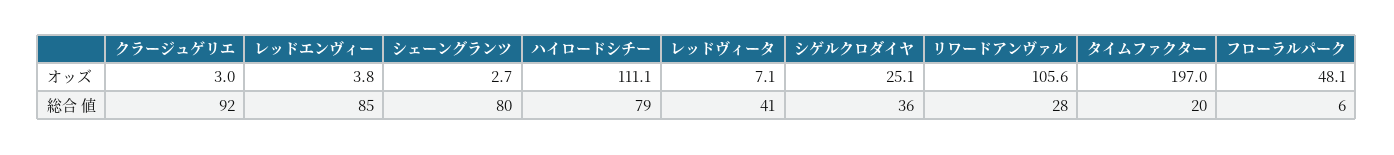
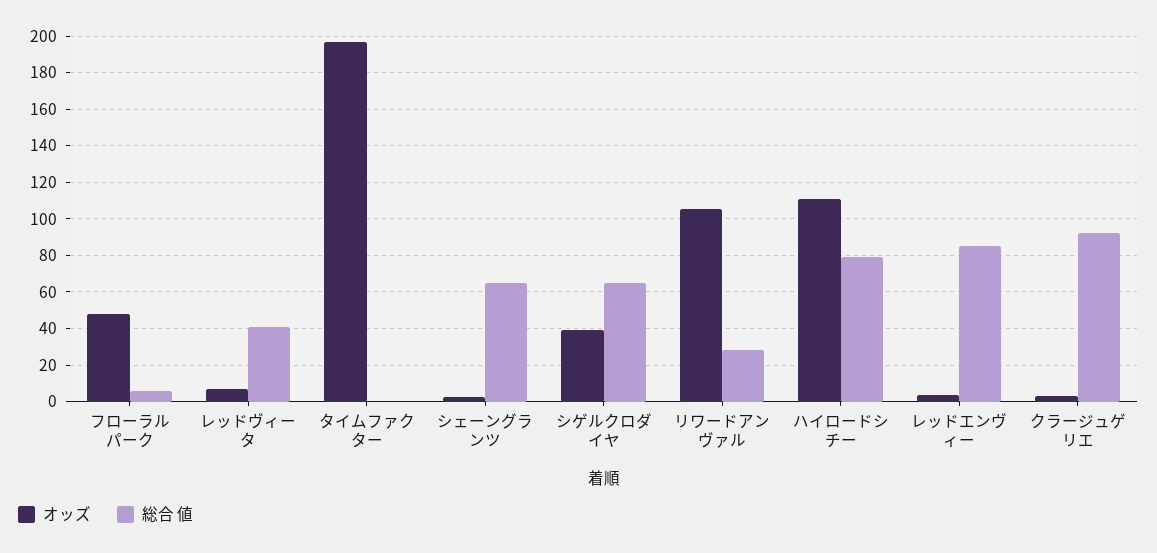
オッズ, シゲルクロダイヤ: 25.1 -> 40
総合 値, シェーングランツ: 80 -> 65
総合 値, シゲルクロダイヤ: 36 -> 65
総合 値, タイムファクター: 20 -> 0

